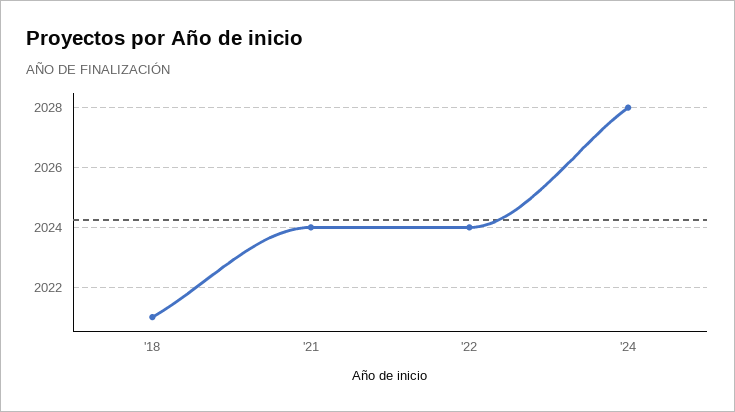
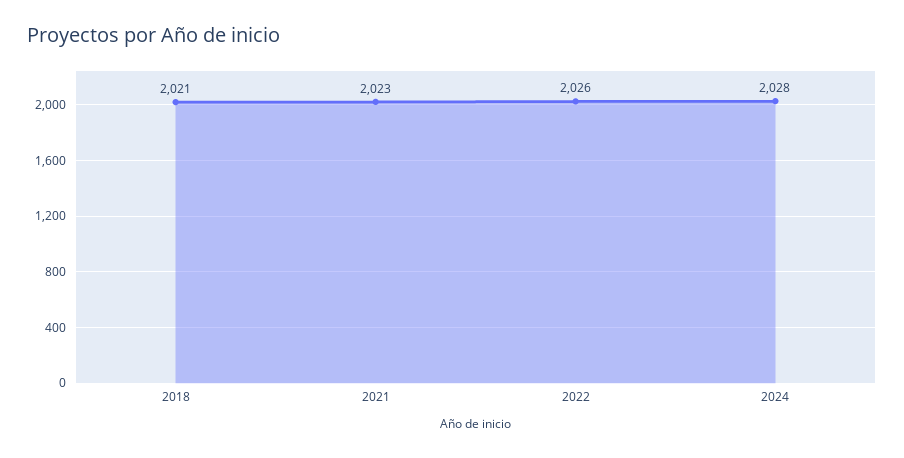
'21: 2024 -> 2023
'22: 2024 -> 2026

